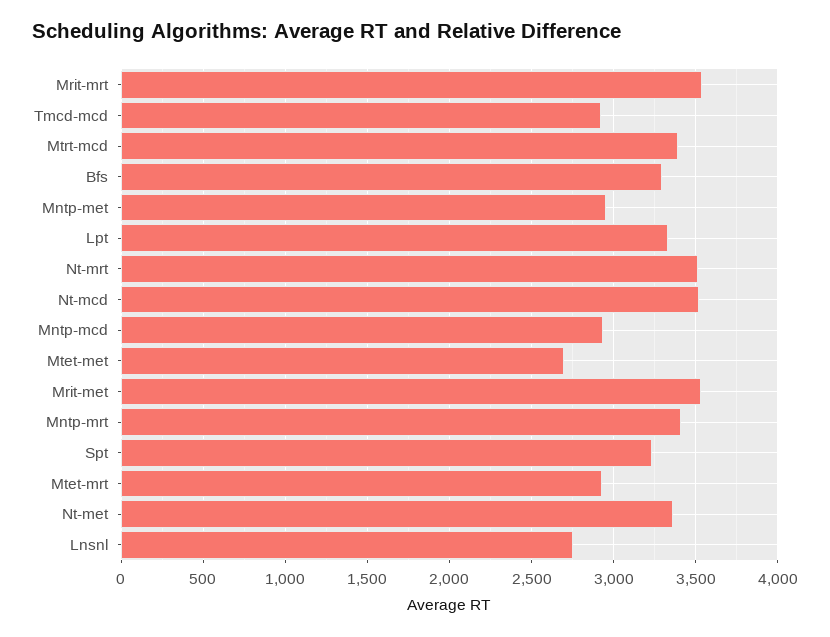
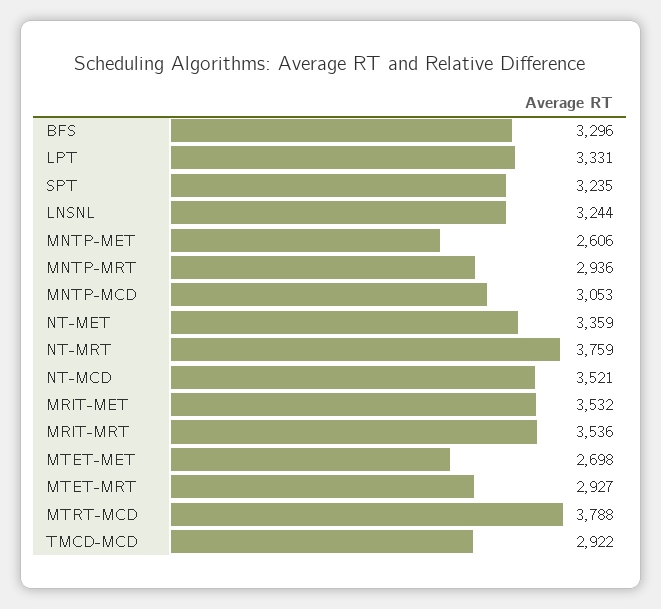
Mtrt-mcd: 3400 -> 3788
Mntp-met: 2950 -> 2606
Nt-mrt: 3500 -> 3759
Mntp-mcd: 2950 -> 3053
Mntp-mrt: 3400 -> 2936
Lnsnl: 2750 -> 3244

